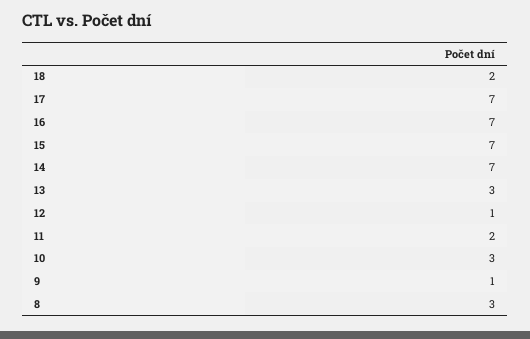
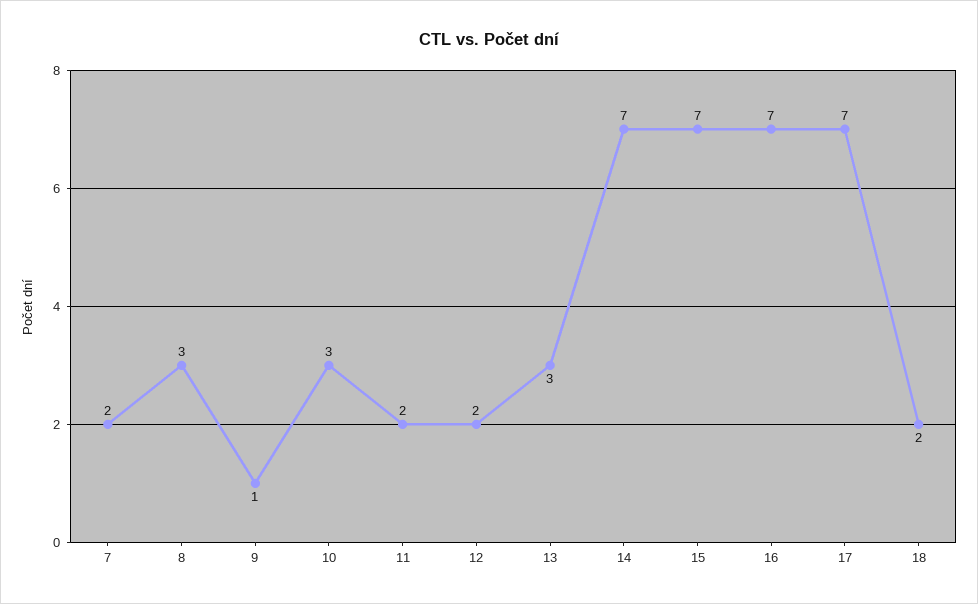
12: 1 -> 2
7: none -> 2

